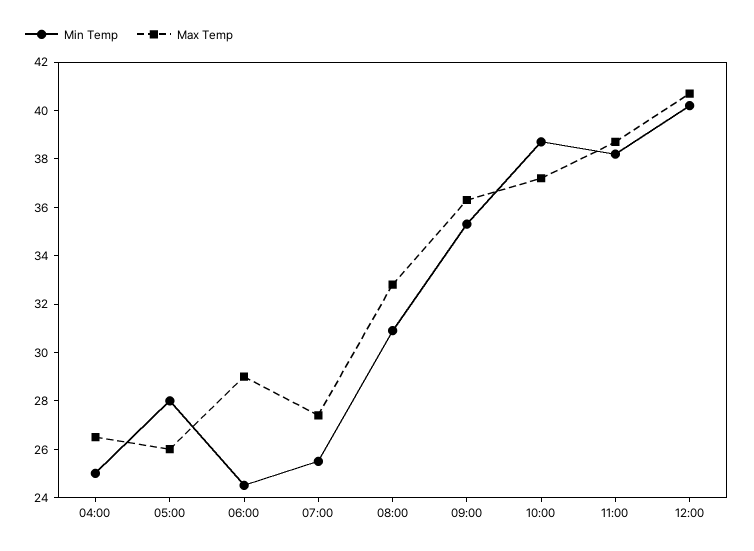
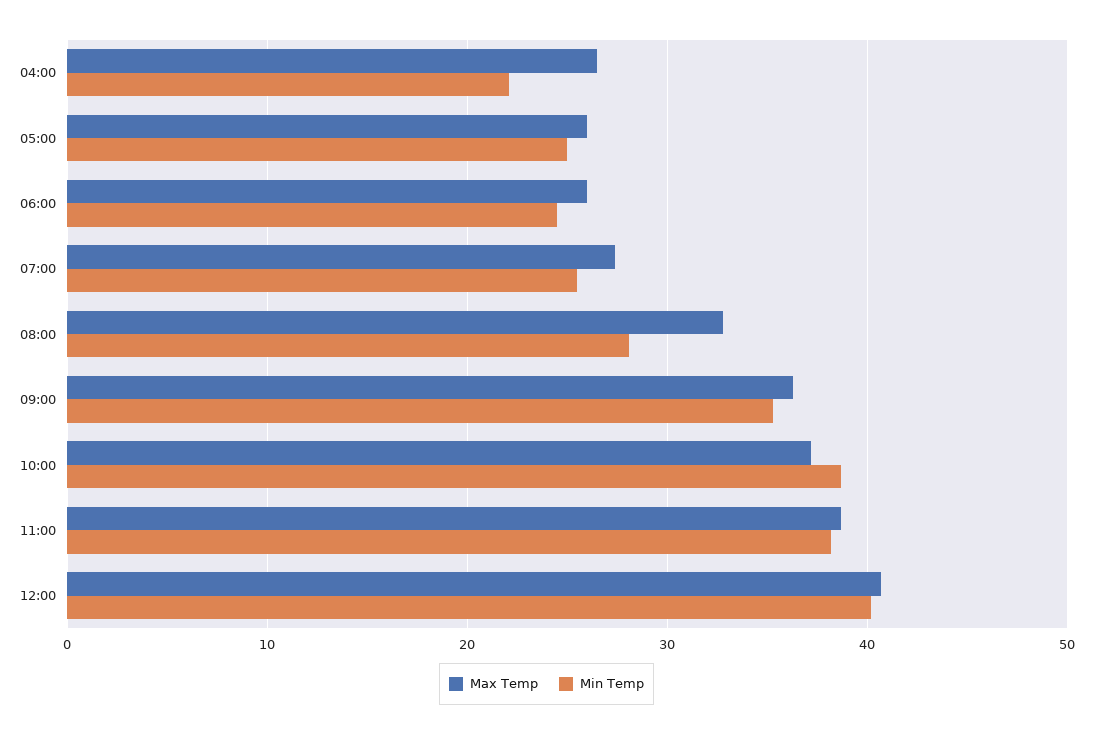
Min Temp, 04:00: 25 -> 22
Min Temp, 05:00: 28 -> 25
Max Temp, 06:00: 29 -> 26
Min Temp, 08:00: 31 -> 28

